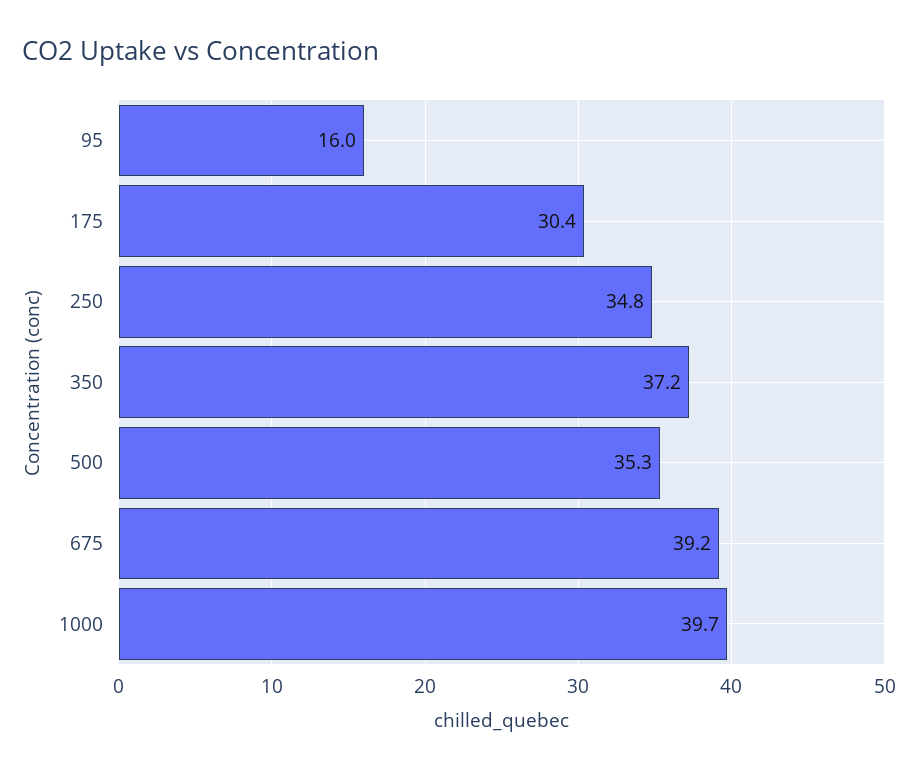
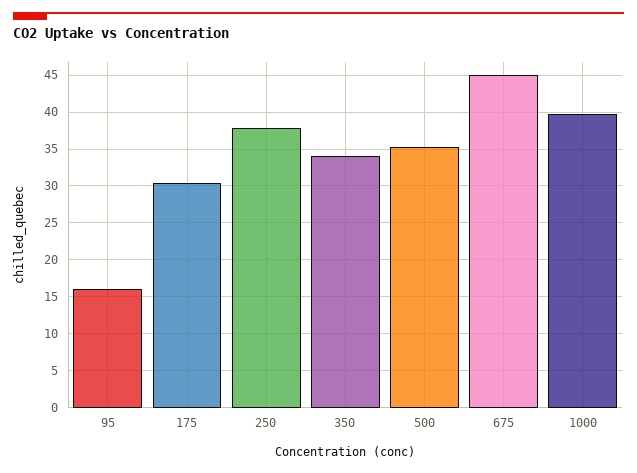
250: 34.8 -> 38
350: 37.2 -> 34
675: 39.2 -> 45

